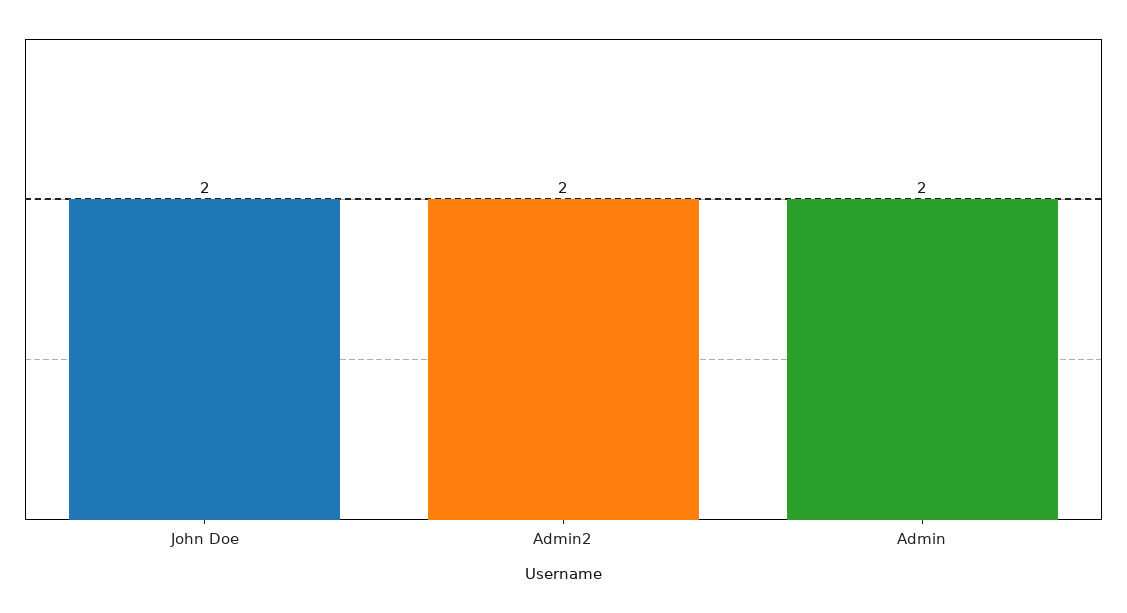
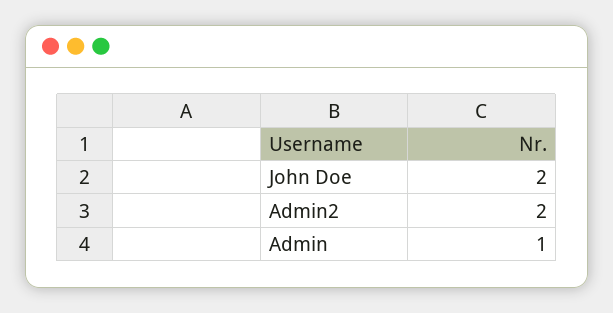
Admin: 2 -> 1

